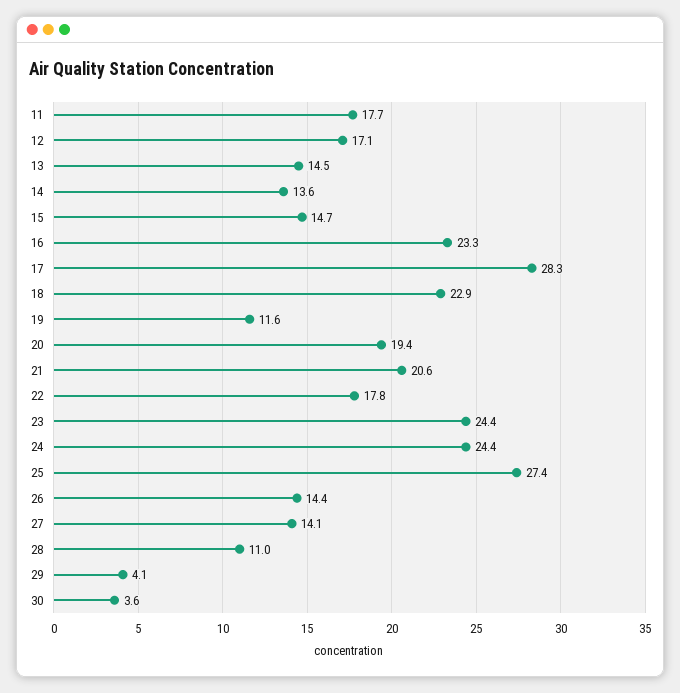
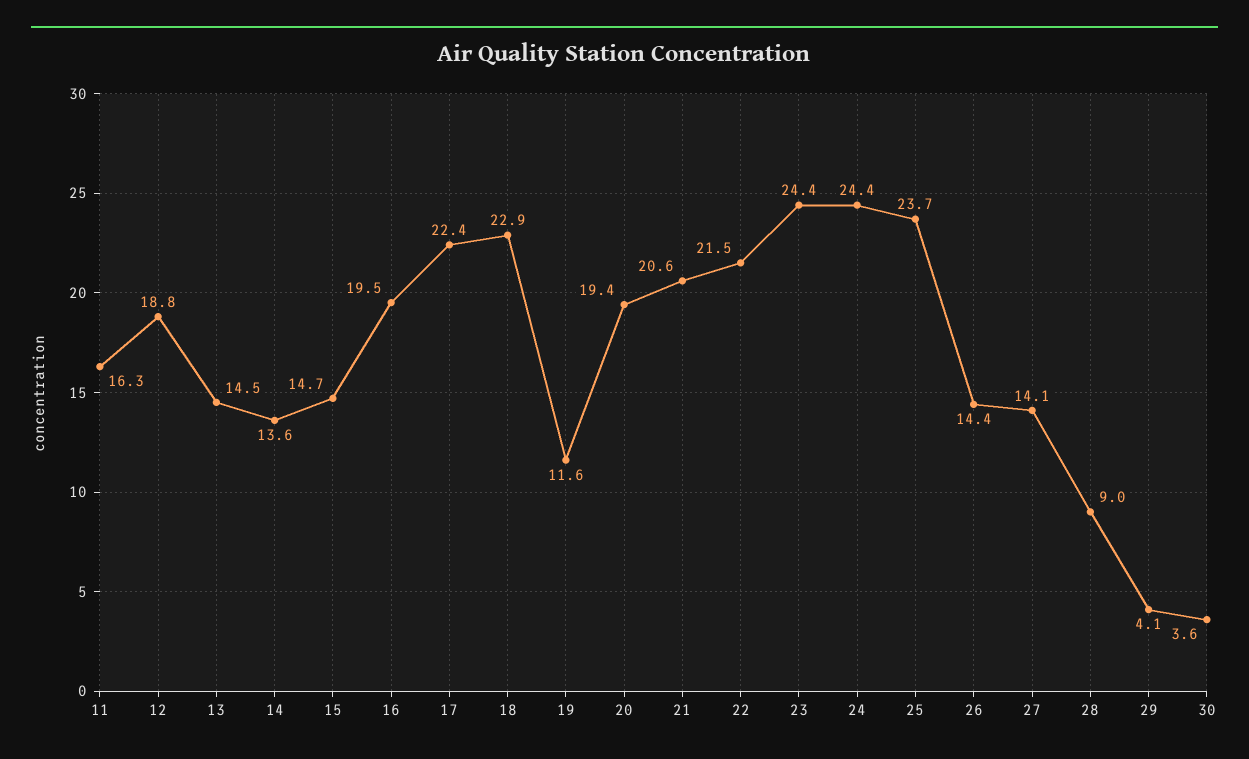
11: 17.7 -> 16.3
12: 17.1 -> 18.8
16: 23.3 -> 19.5
17: 28.3 -> 22.4
22: 17.8 -> 21.5
25: 27.4 -> 23.7
28: 11 -> 9

